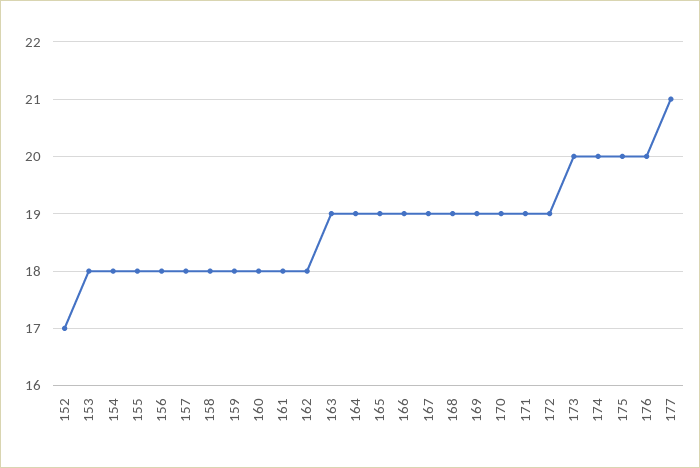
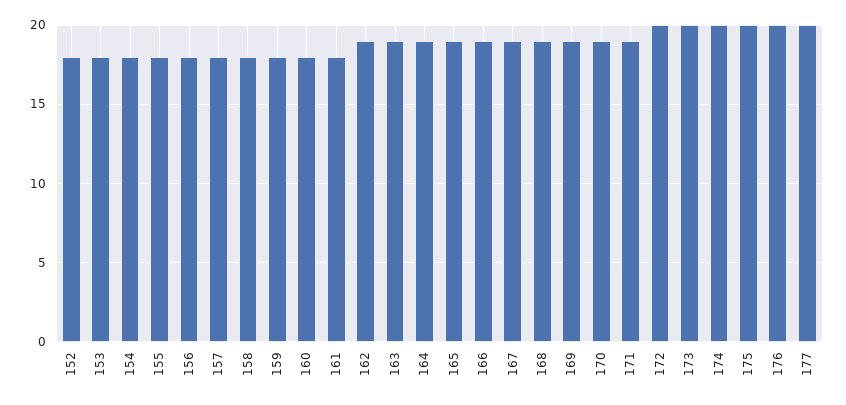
152: 17 -> 18
162: 18 -> 19
172: 19 -> 20
177: 21 -> 20

